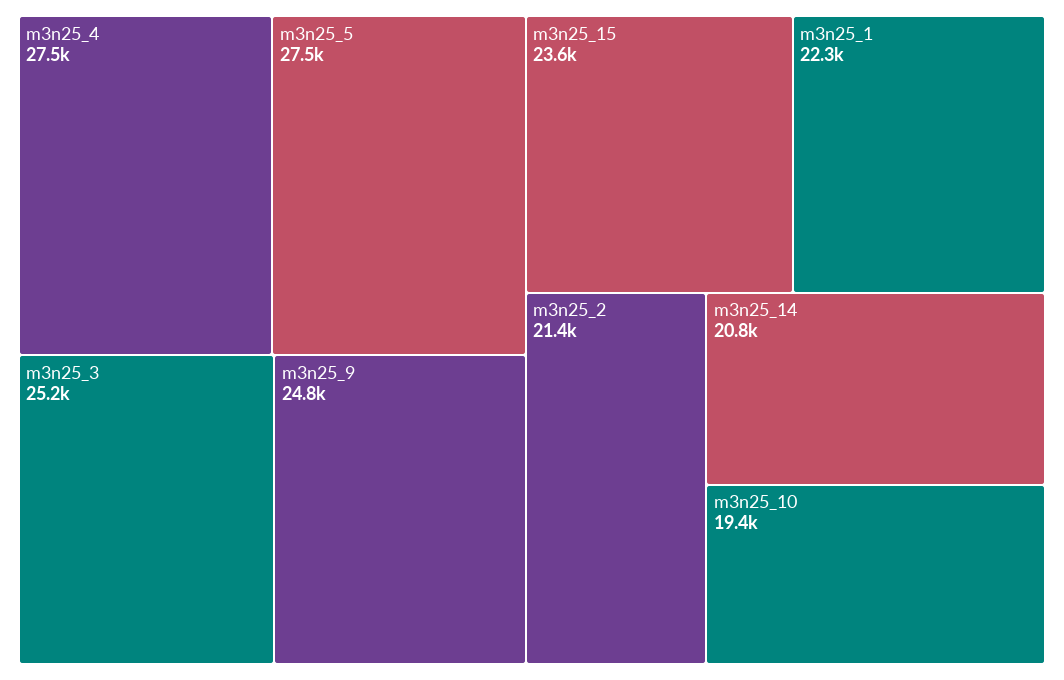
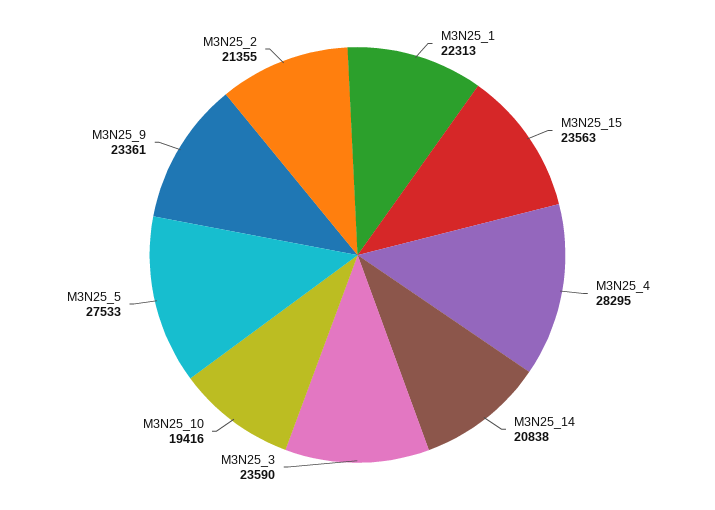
m3n25_4: 27500 -> 28295
m3n25_3: 25200 -> 23590
m3n25_9: 24800 -> 23361

